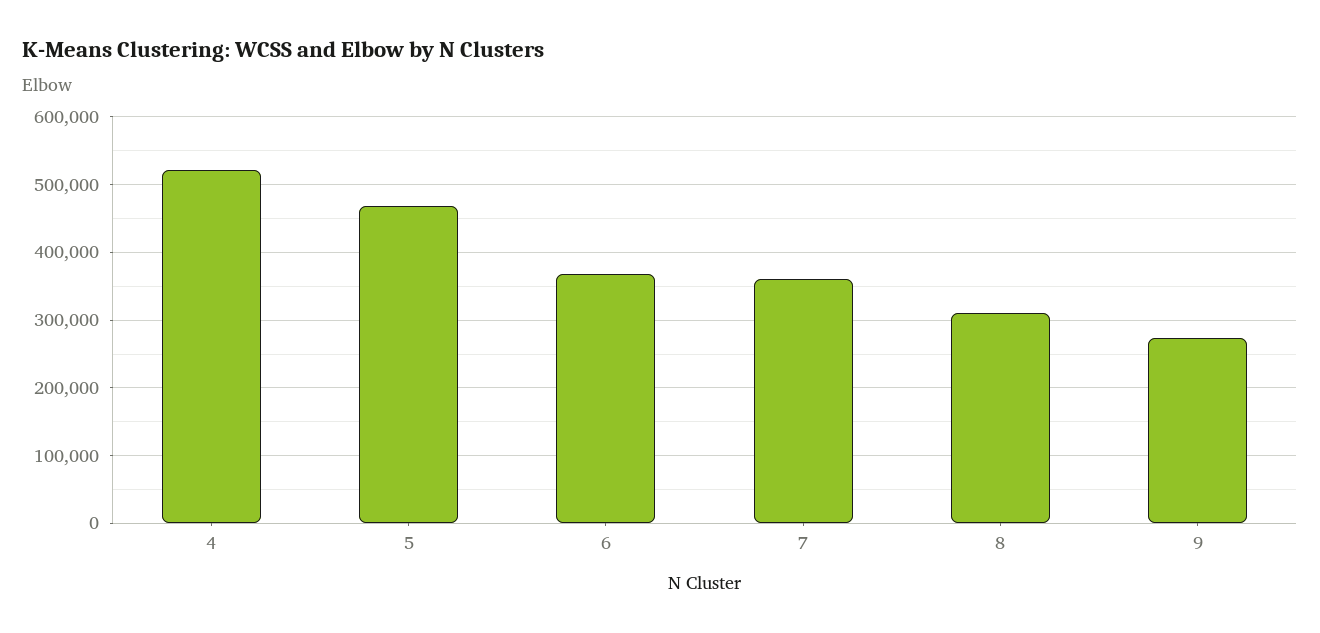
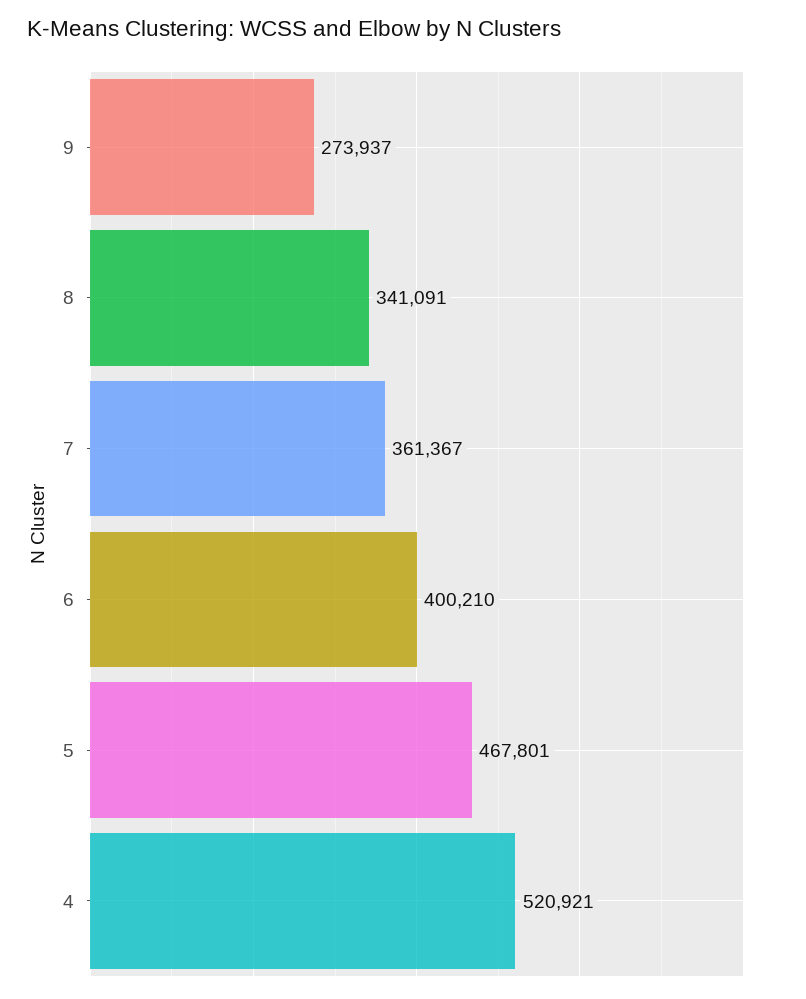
6: 370000 -> 400210
8: 310000 -> 341091

